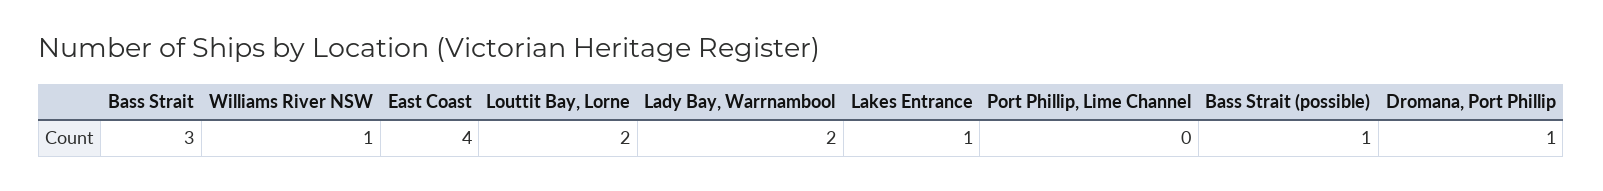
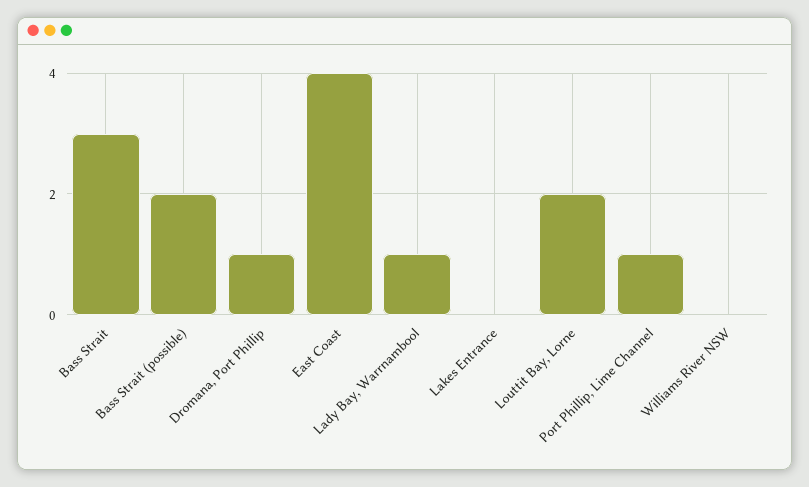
Williams River NSW: 1 -> 0
Lady Bay, Warrnambool: 2 -> 1
Lakes Entrance: 1 -> 0
Port Phillip, Lime Channel: 0 -> 1
Bass Strait (possible): 1 -> 2

